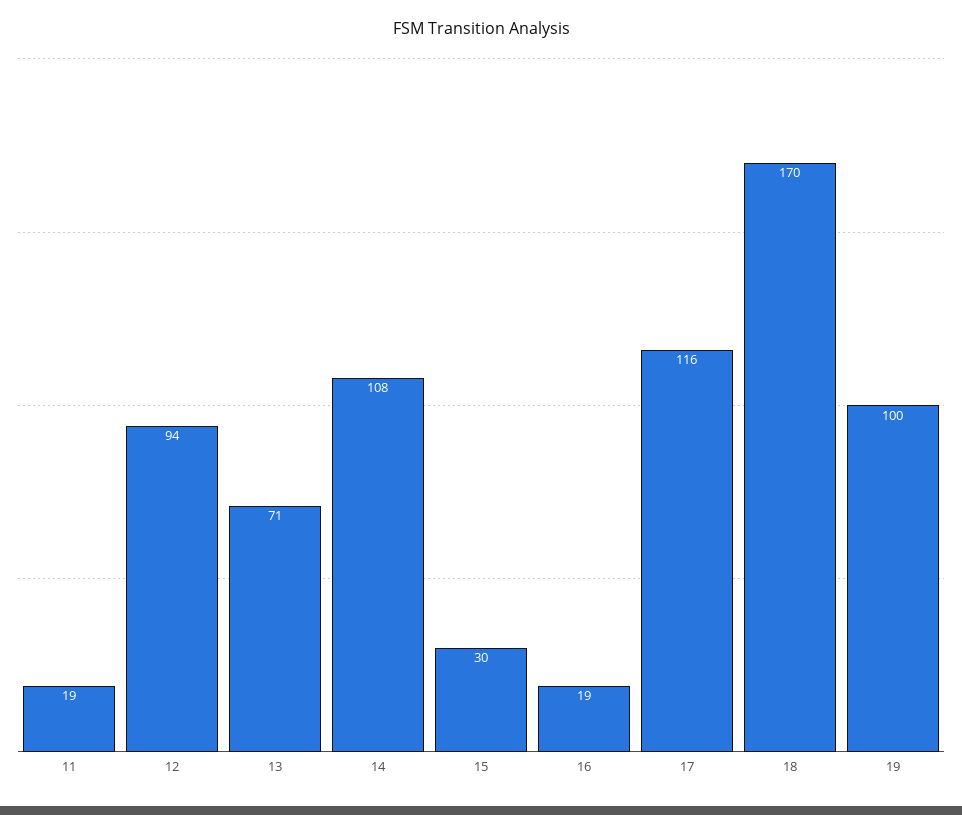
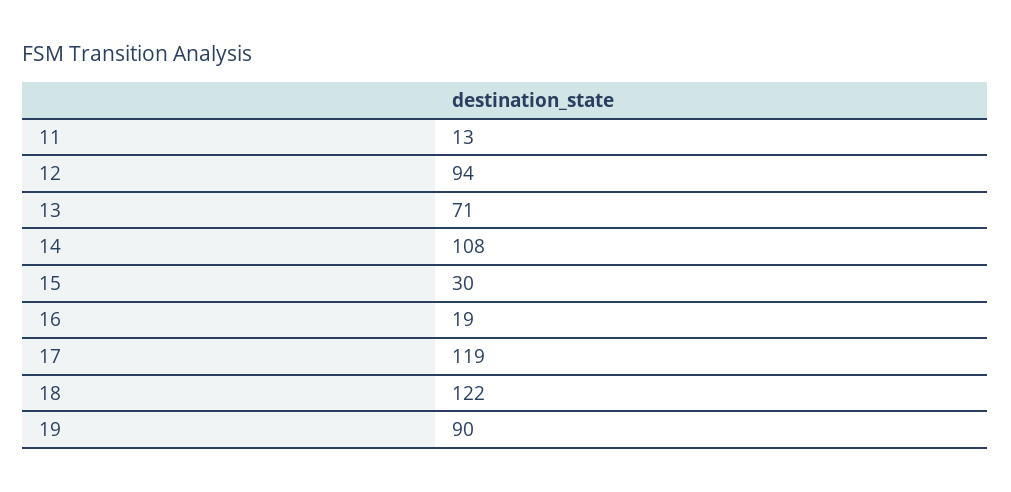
11: 19 -> 13
17: 116 -> 119
18: 170 -> 122
19: 100 -> 90

